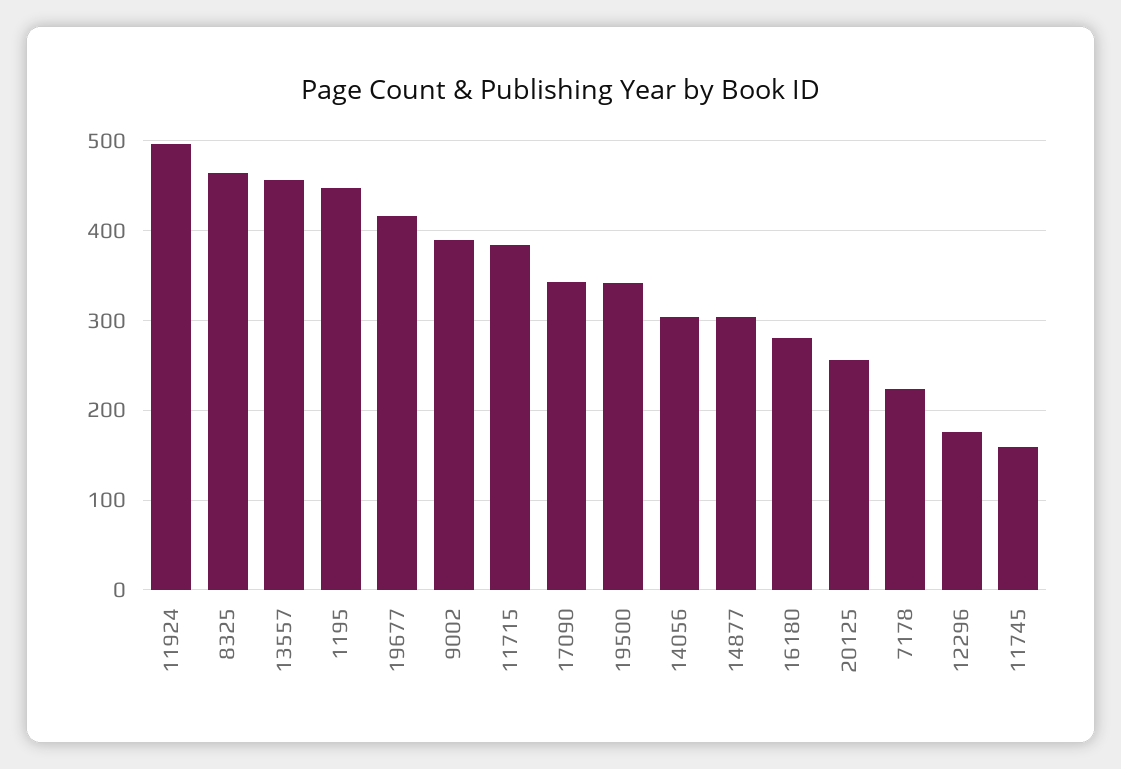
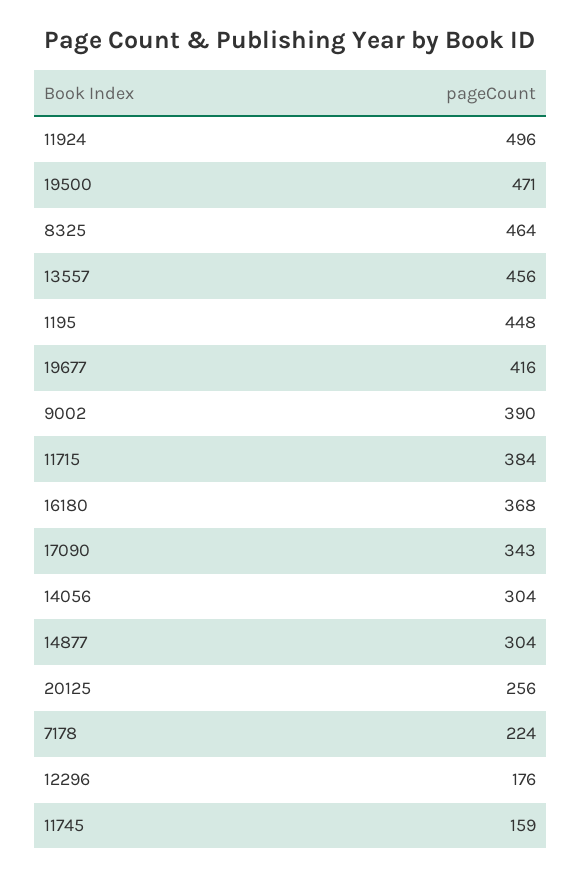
19500: 340 -> 471
16180: 280 -> 368

